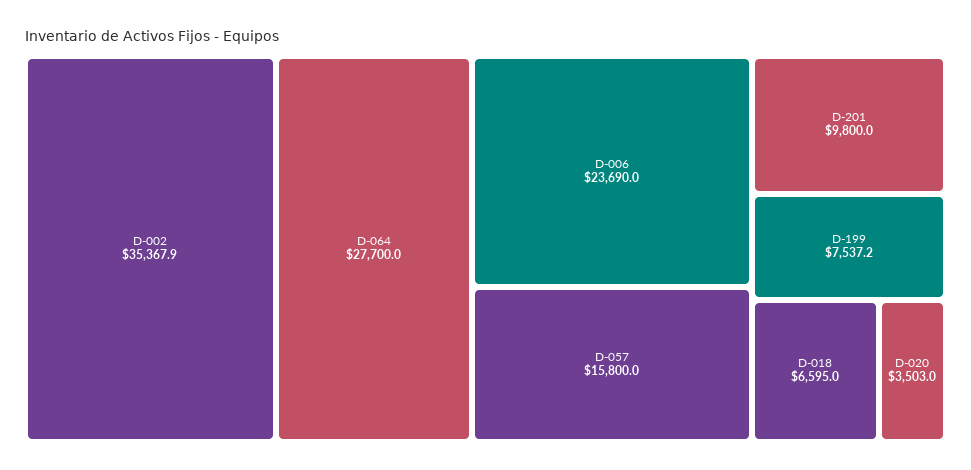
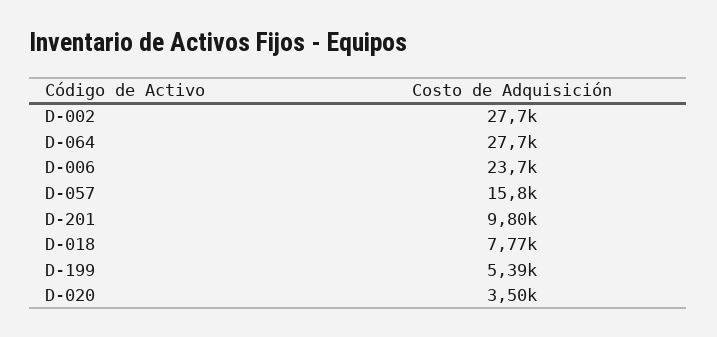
D-002: 35367.9 -> 27700
D-199: 7537.2 -> 5390
D-018: 6595 -> 7770

